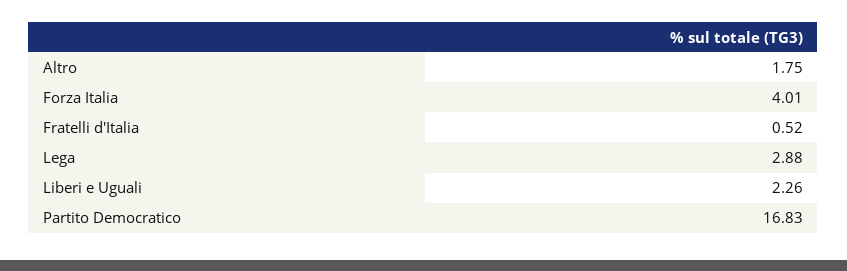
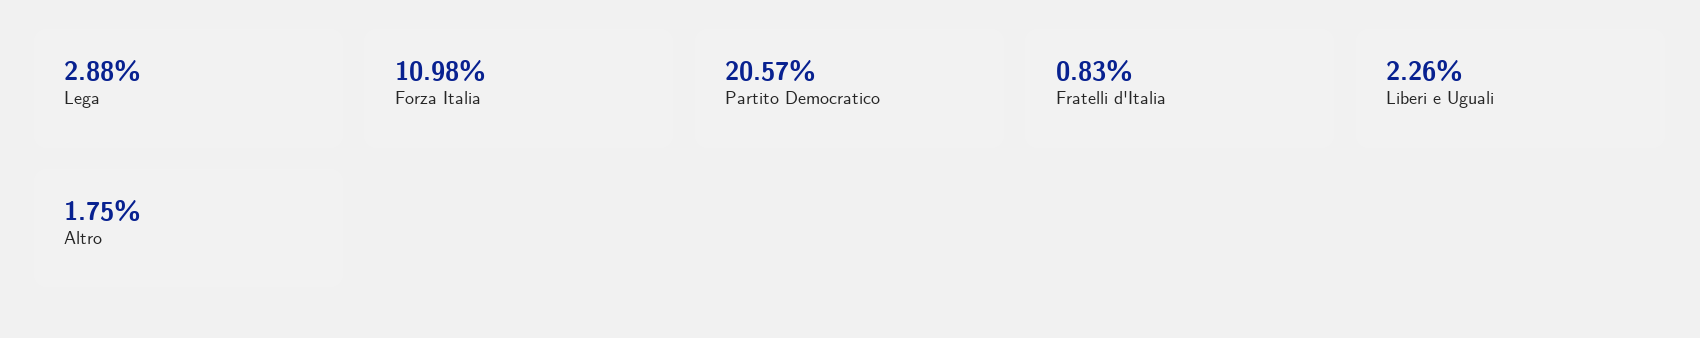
Forza Italia: 4.01 -> 10.98
Fratelli d'Italia: 0.52 -> 0.83
Partito Democratico: 16.83 -> 20.57

